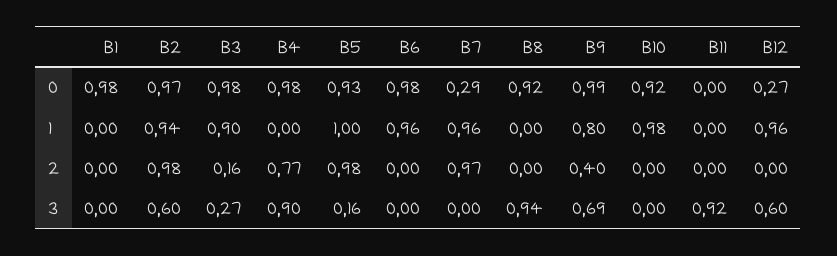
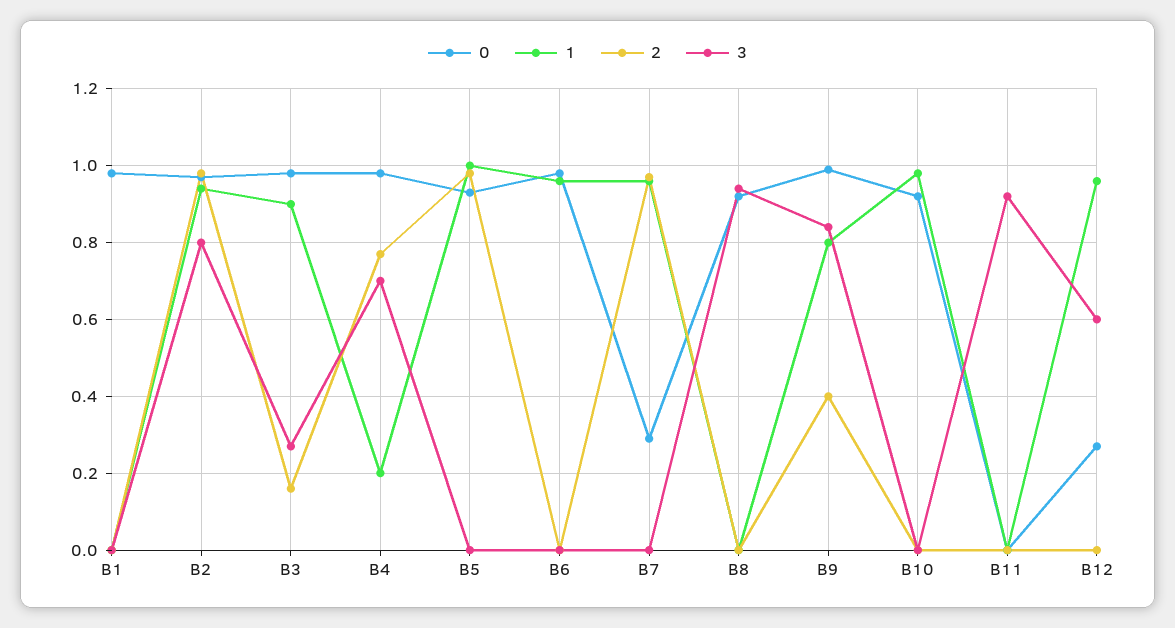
1, B4: 0 -> 0.2
3, B2: 0.6 -> 0.8
3, B4: 0.9 -> 0.7
3, B5: 0.16 -> 0
3, B9: 0.69 -> 0.85

